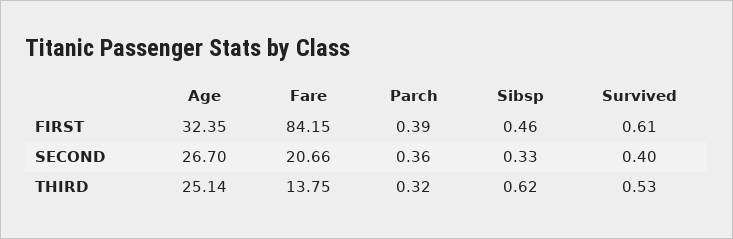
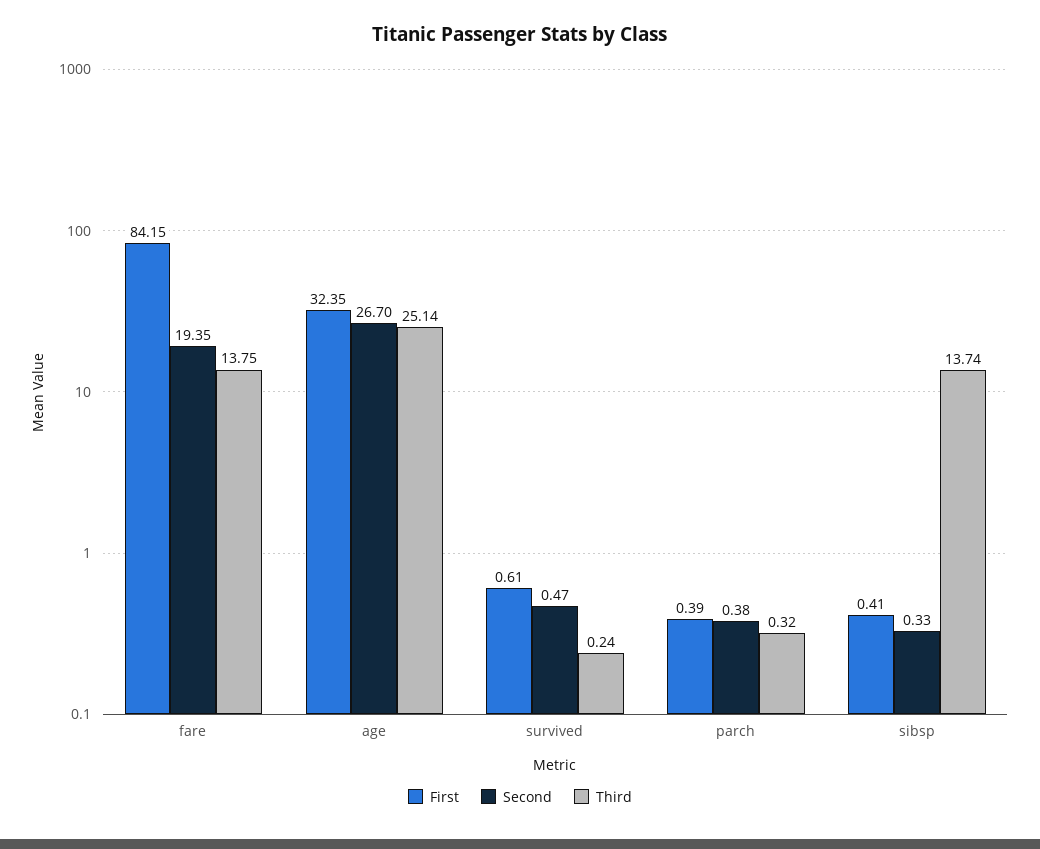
FIRST, Sibsp: 0.46 -> 0.41
SECOND, Fare: 20.66 -> 19.35
SECOND, Parch: 0.36 -> 0.38
SECOND, Survived: 0.4 -> 0.47
THIRD, Sibsp: 0.62 -> 13.74
THIRD, Survived: 0.53 -> 0.24

